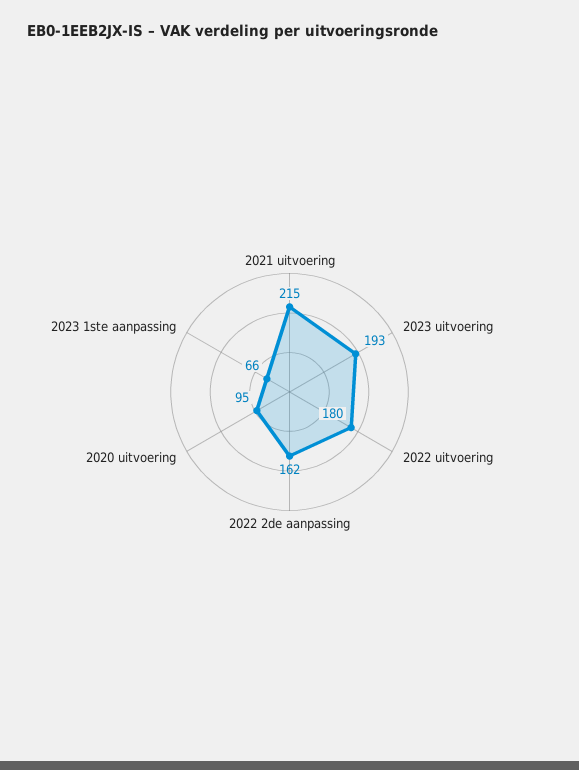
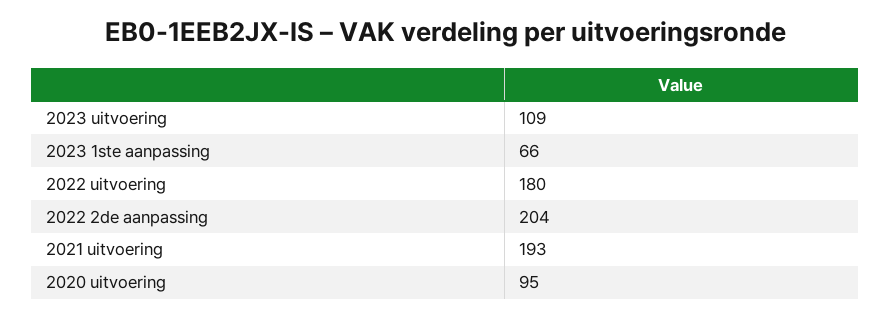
2021 uitvoering: 215 -> 193
2023 uitvoering: 193 -> 109
2022 2de aanpassing: 162 -> 204

